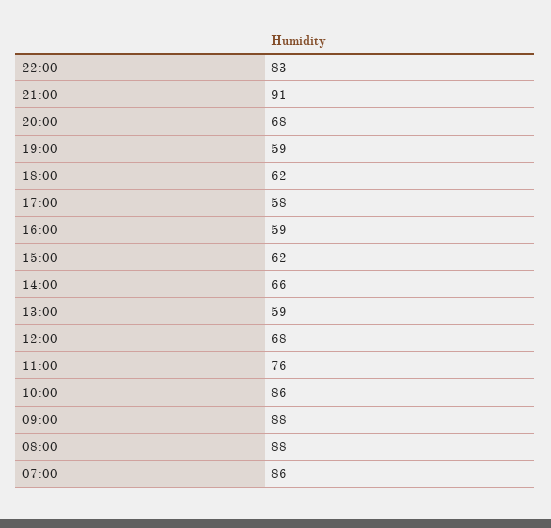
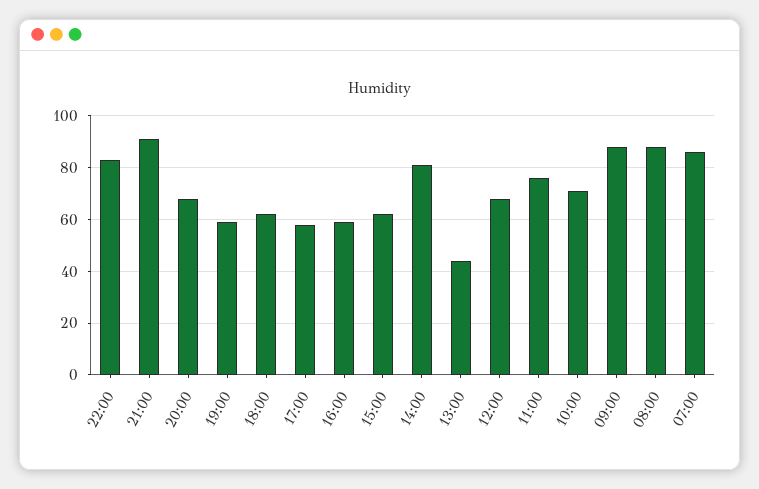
14:00: 66 -> 80
13:00: 59 -> 45
10:00: 86 -> 70

